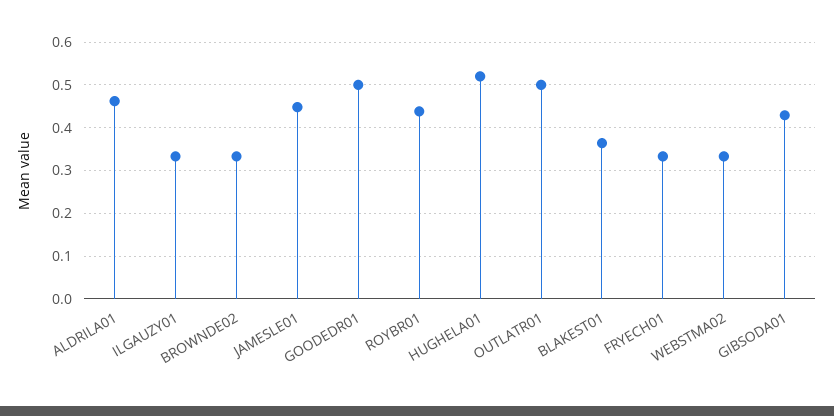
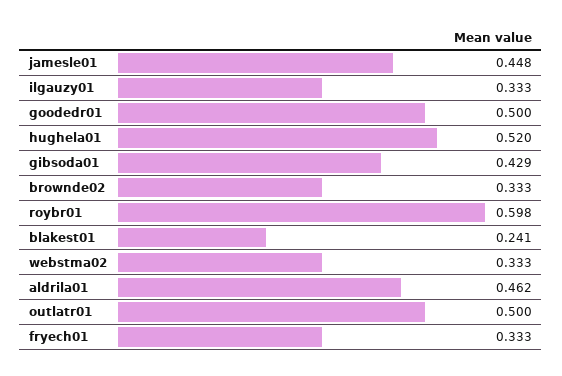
ROYBR01: 0.44 -> 0.598
BLAKEST01: 0.36 -> 0.241

